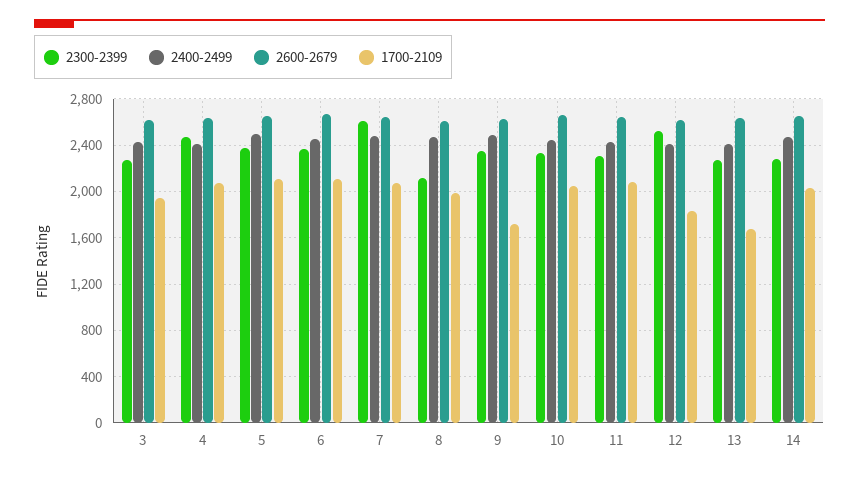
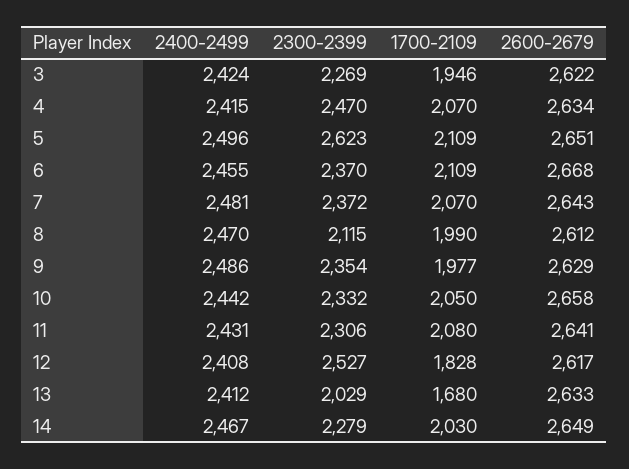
2300-2399, 5: 2400 -> 2623
2300-2399, 7: 2600 -> 2372
1700-2109, 9: 1700 -> 1977
2300-2399, 13: 2300 -> 2029

